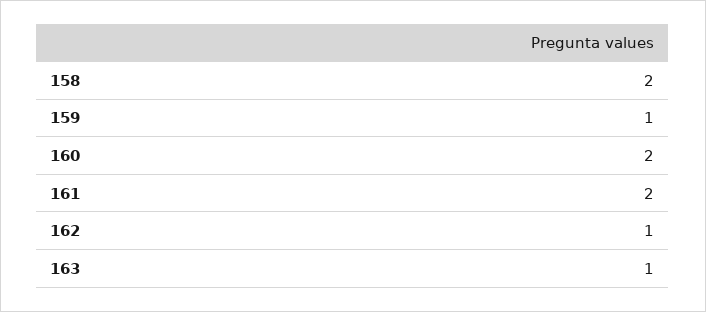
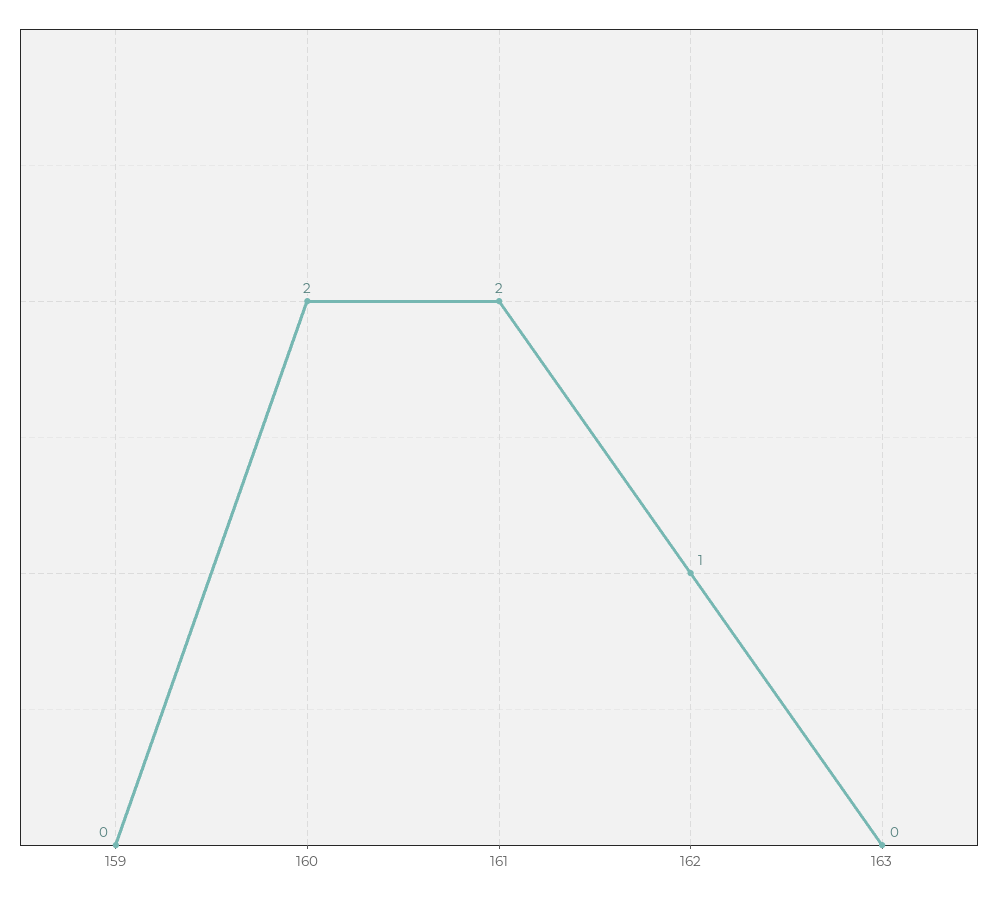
158: 2 -> none
159: 1 -> 0
163: 1 -> 0

